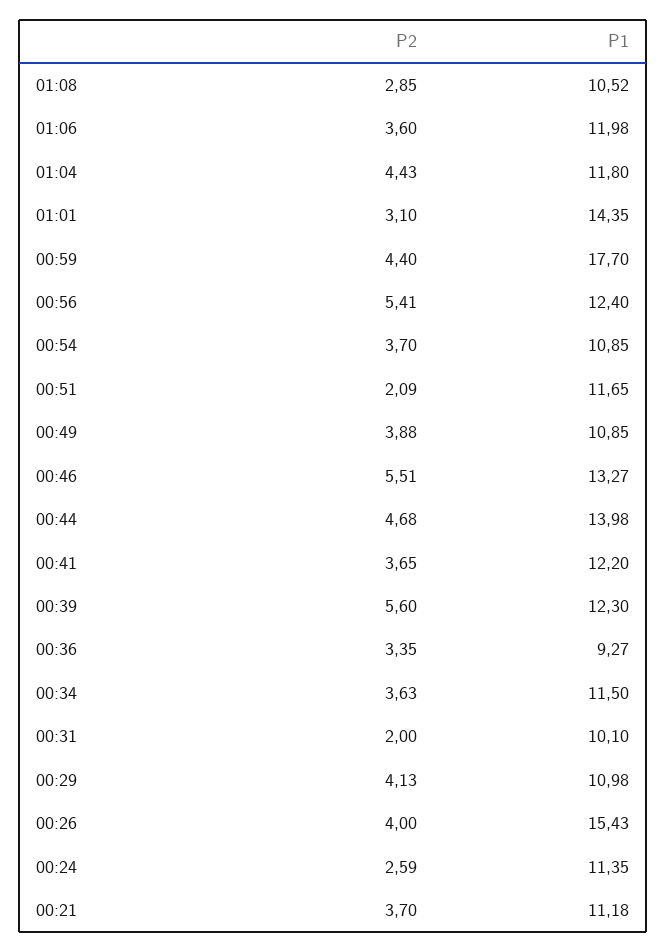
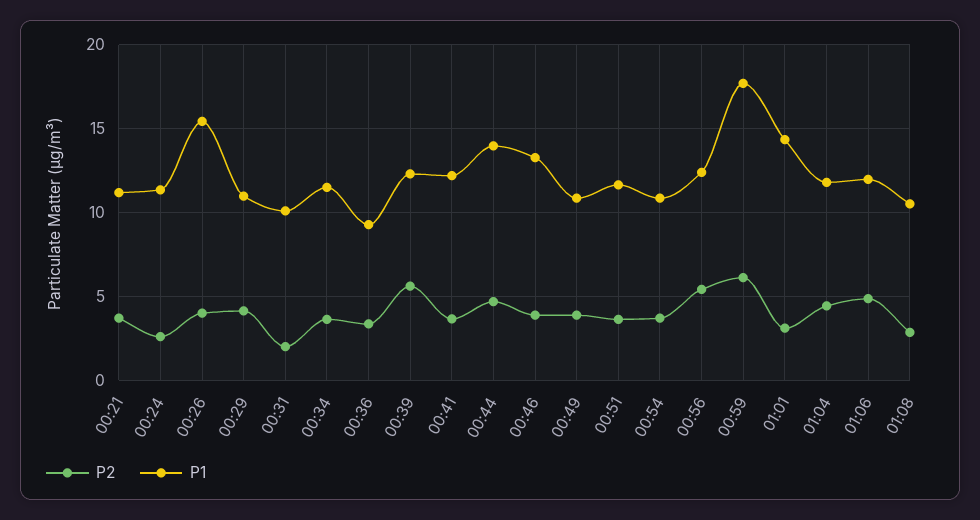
P2, 01:06: 3.6 -> 5
P2, 00:59: 4.4 -> 6
P2, 00:51: 2.09 -> 3.5
P2, 00:46: 5.51 -> 4

